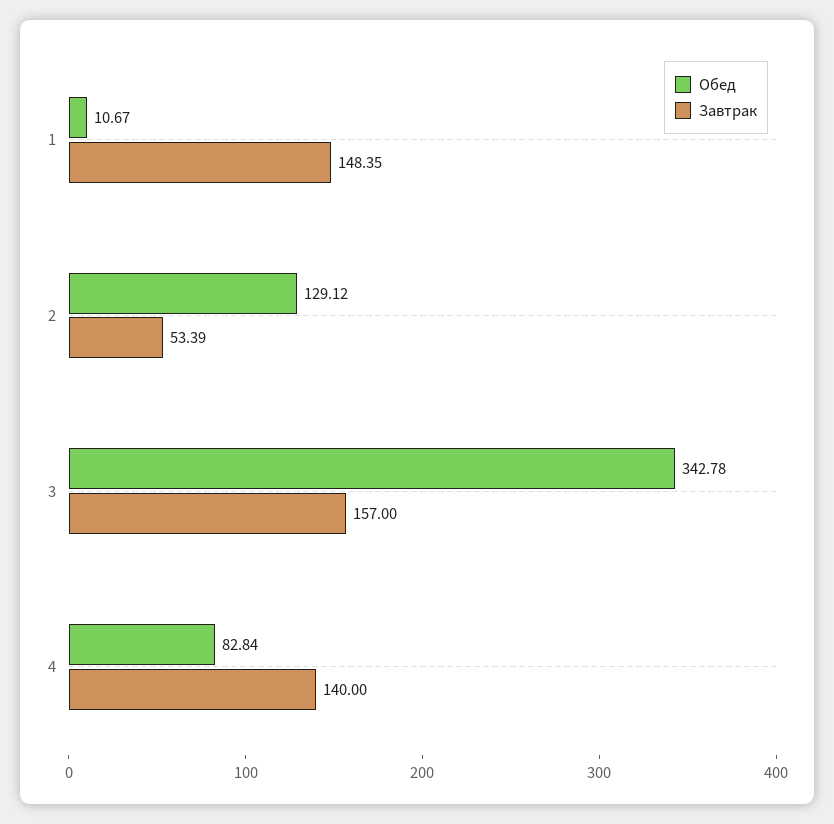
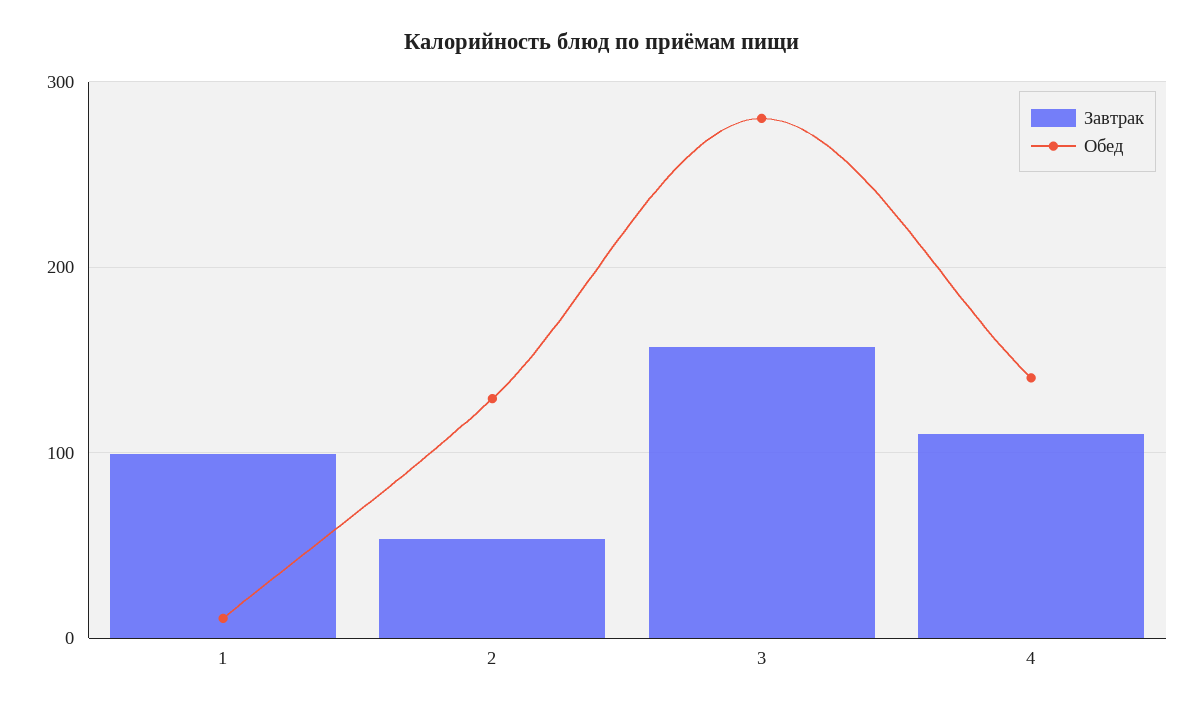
Завтрак, 1: 148.35 -> 100
Обед, 3: 342.78 -> 280
Обед, 4: 82.84 -> 140
Завтрак, 4: 140 -> 110

